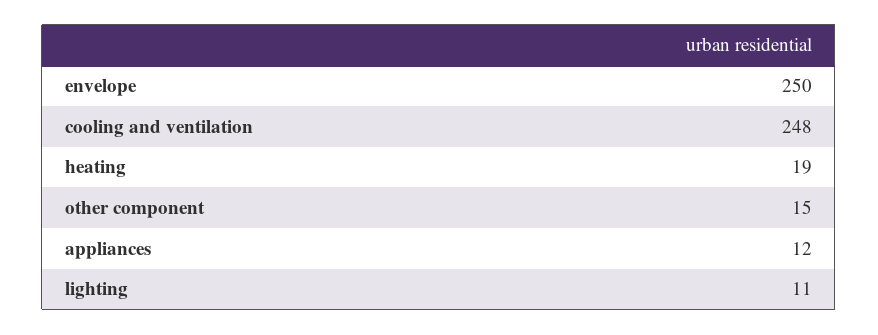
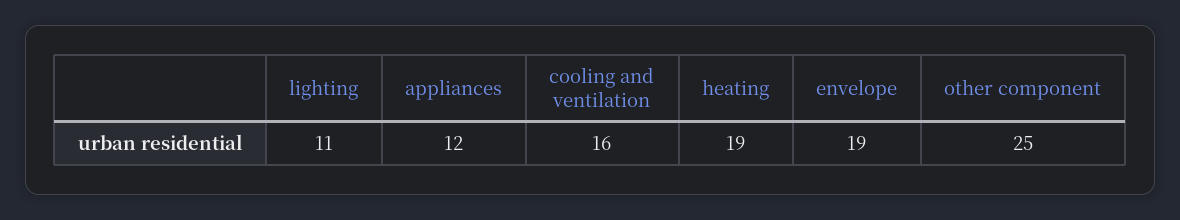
envelope: 250 -> 19
cooling and ventilation: 248 -> 16
other component: 15 -> 25

